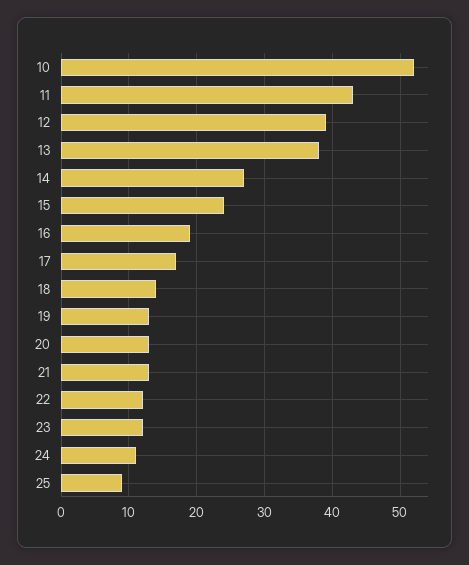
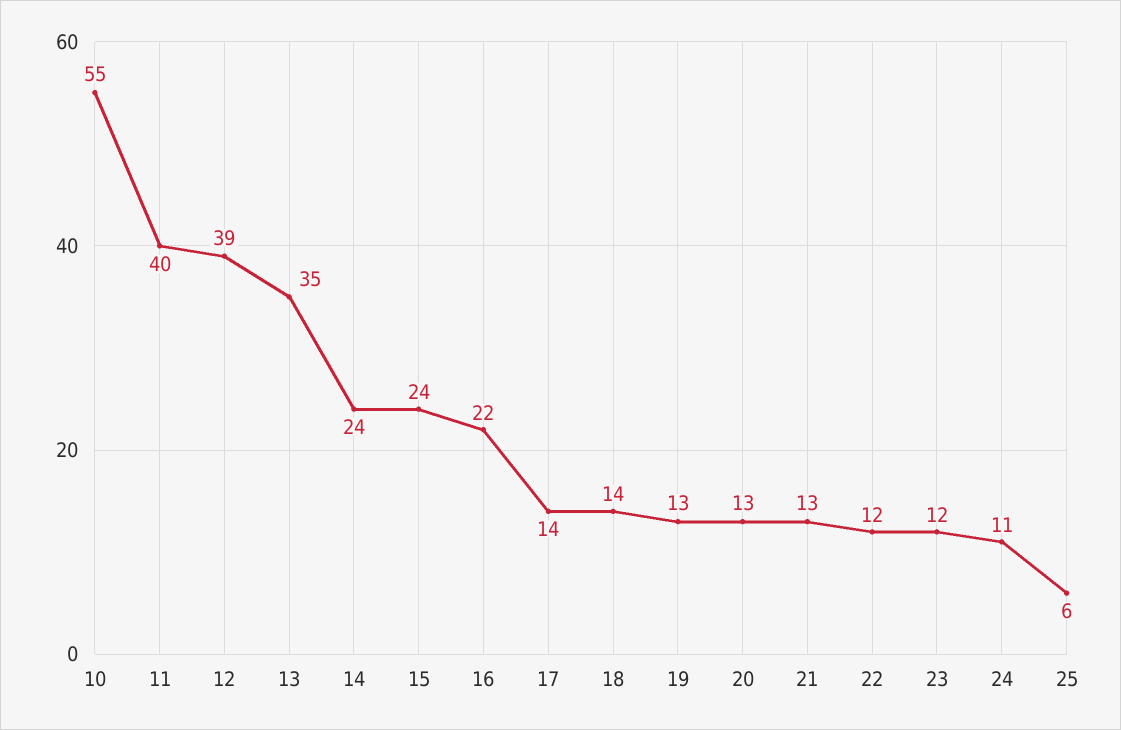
10: 52 -> 55
11: 43 -> 40
13: 38 -> 35
14: 27 -> 24
16: 19 -> 22
17: 17 -> 14
25: 9 -> 6

